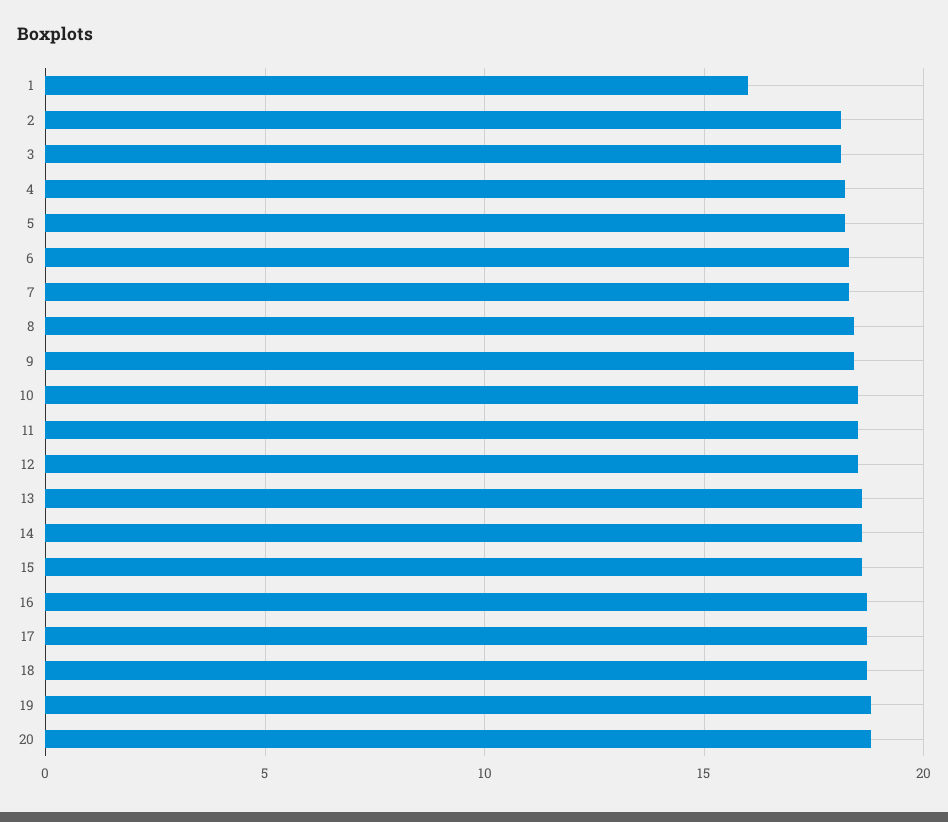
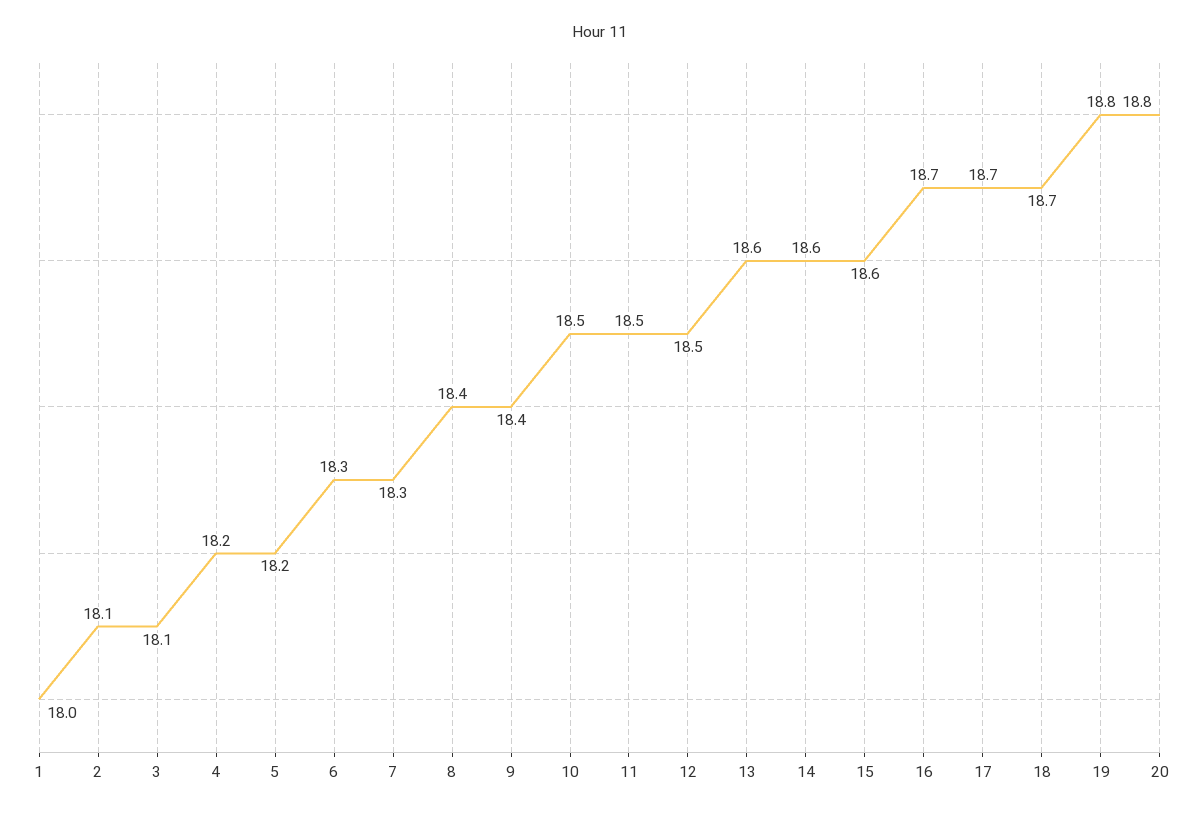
1: 16 -> 18

